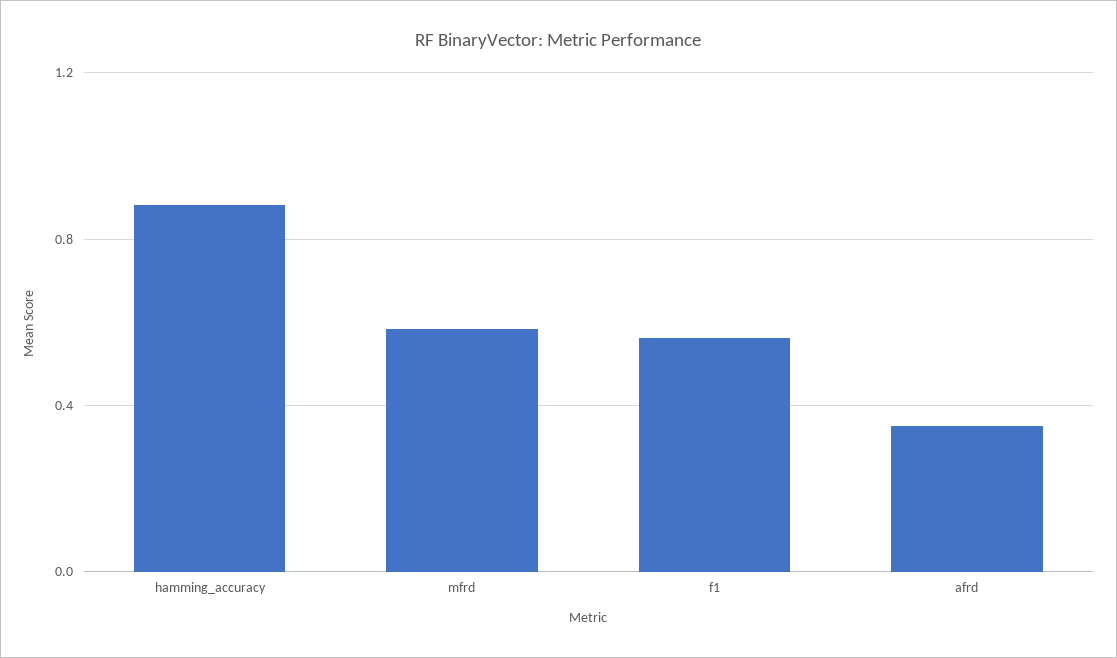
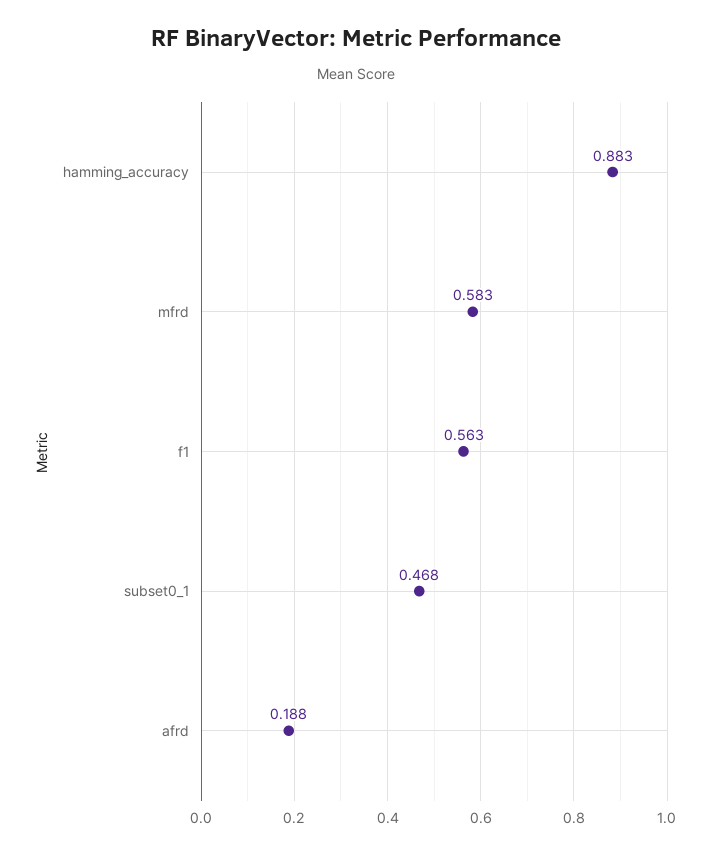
afrd: 0.35 -> 0.188
subset0_1: none -> 0.468

